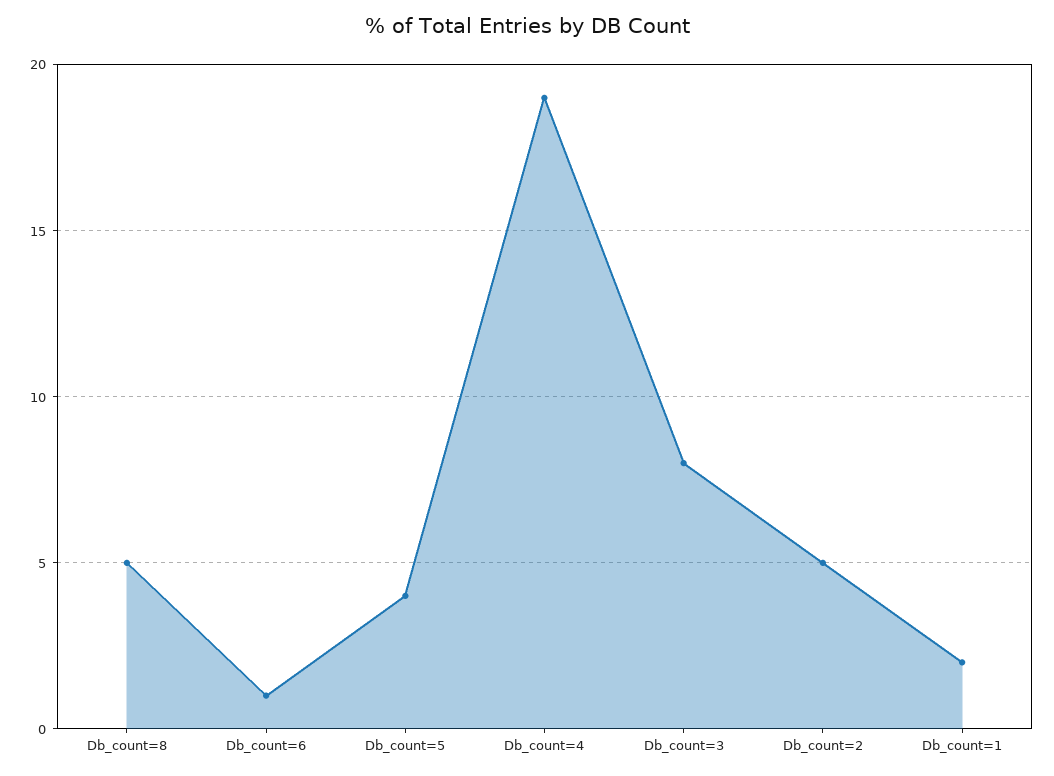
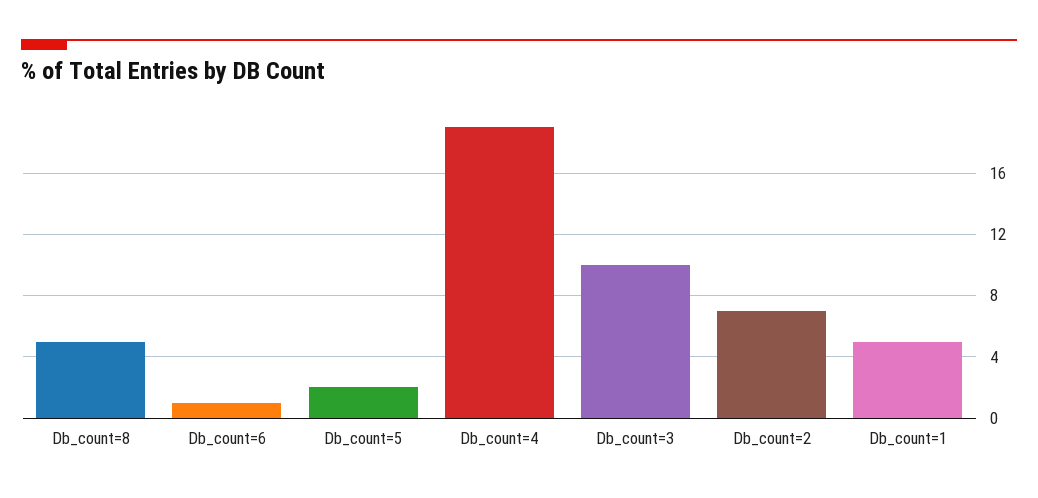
Db_count=5: 4 -> 2
Db_count=3: 8 -> 10
Db_count=2: 5 -> 7
Db_count=1: 2 -> 5

